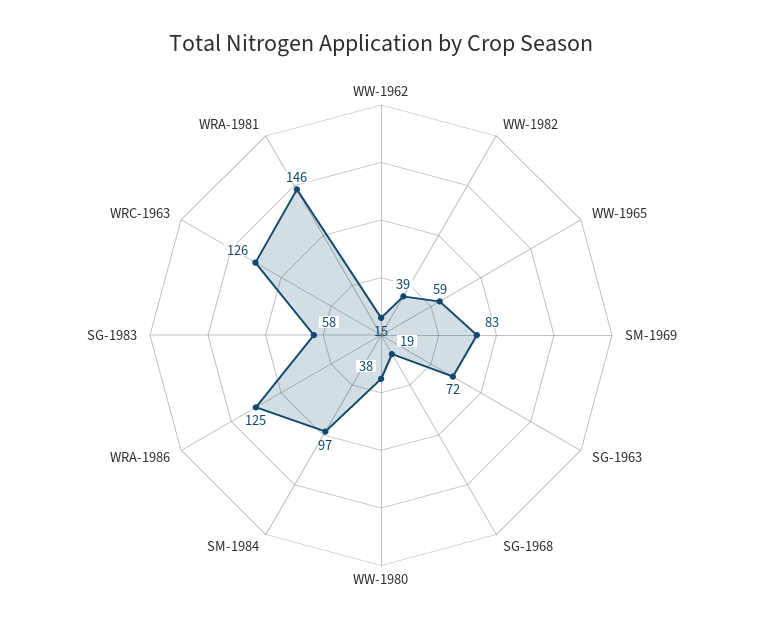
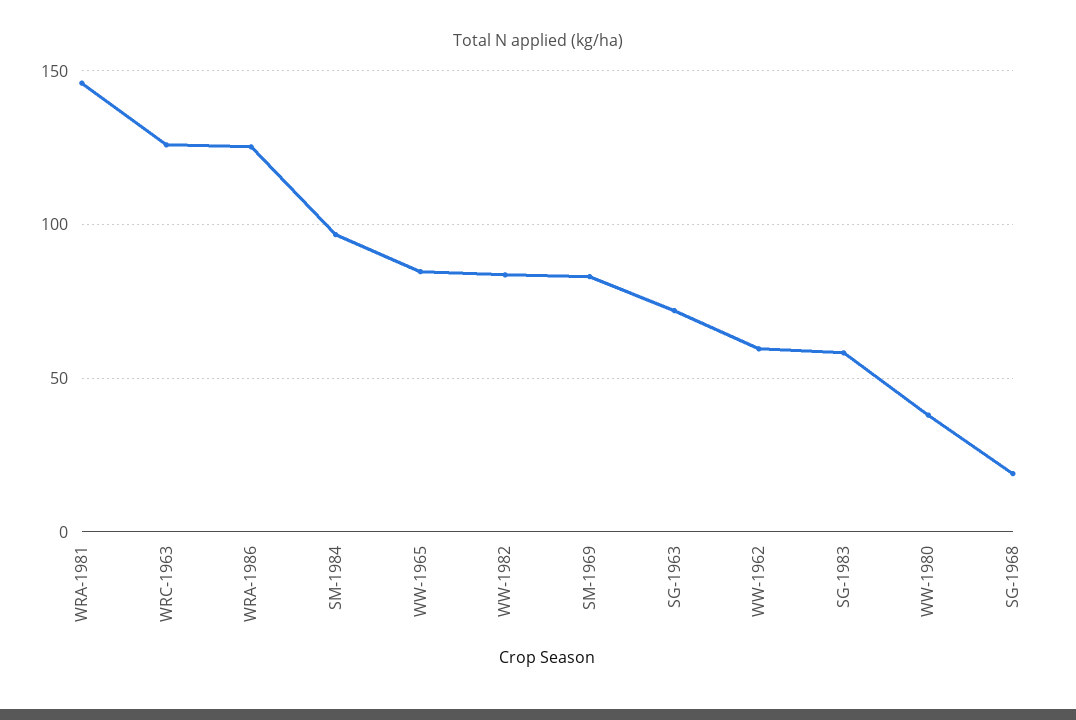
WW-1962: 15 -> 60
WW-1982: 39 -> 85
WW-1965: 59 -> 85

